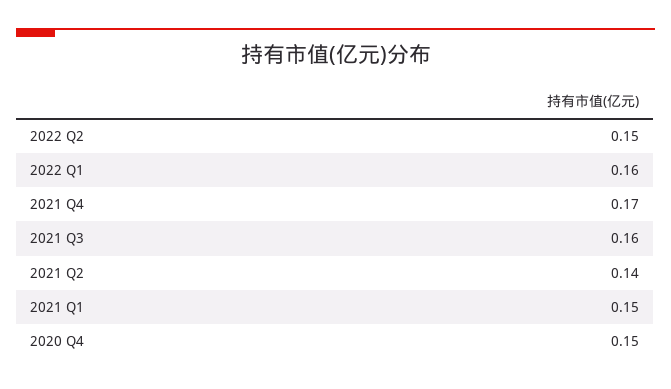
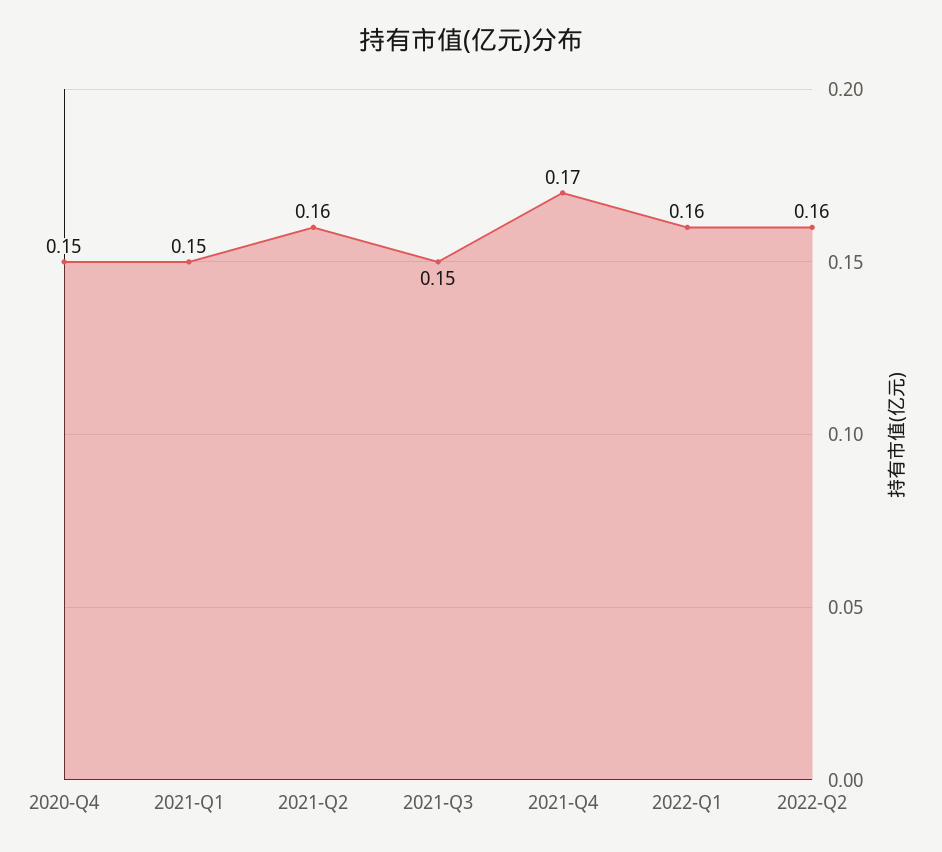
2022 Q2: 0.15 -> 0.16
2021 Q3: 0.16 -> 0.15
2021 Q2: 0.14 -> 0.16

